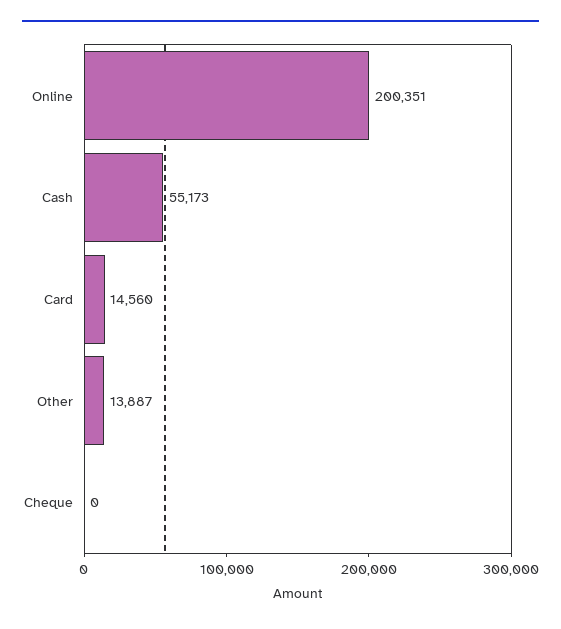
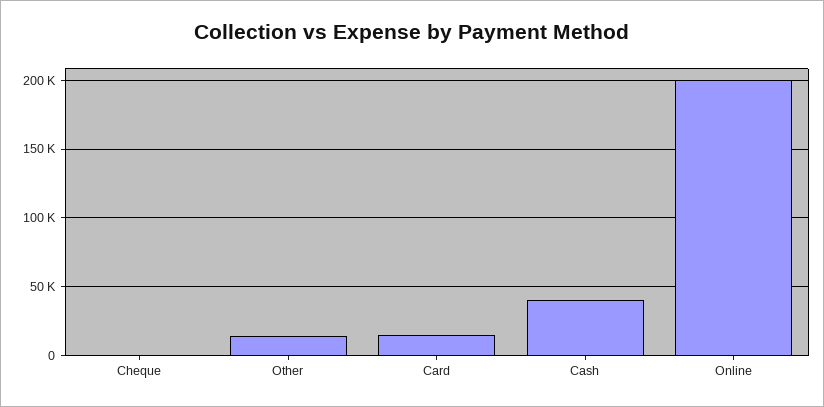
Cash: 55173 -> 40000

